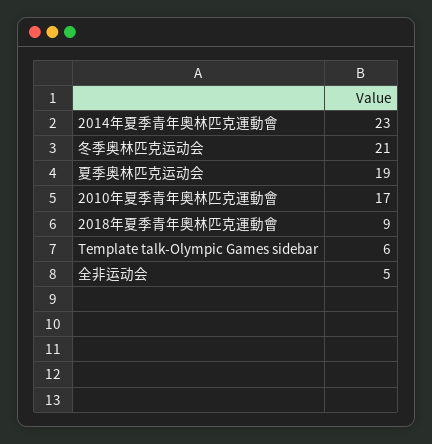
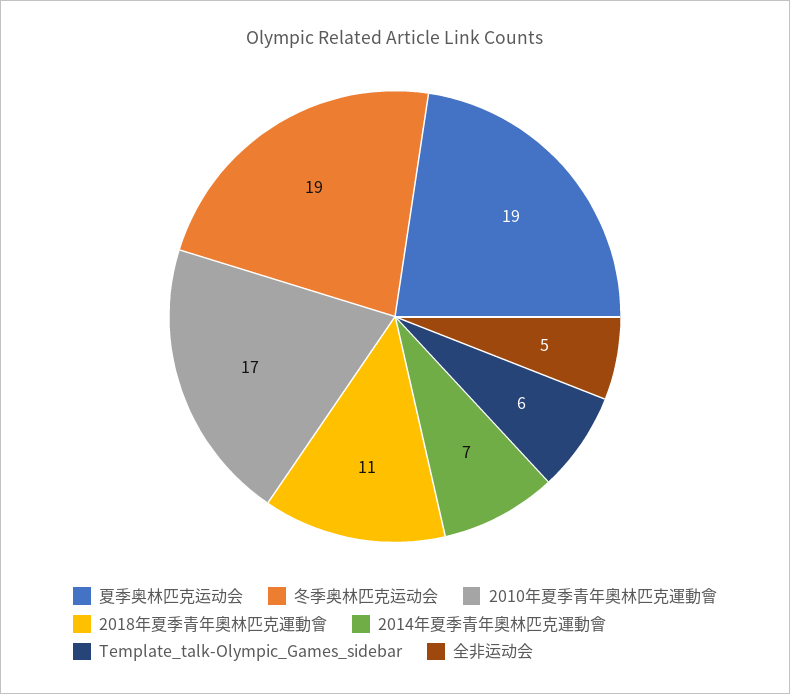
2014年夏季青年奧林匹克運動會: 23 -> 7
冬季奥林匹克运动会: 21 -> 19
2018年夏季青年奧林匹克運動會: 9 -> 11

